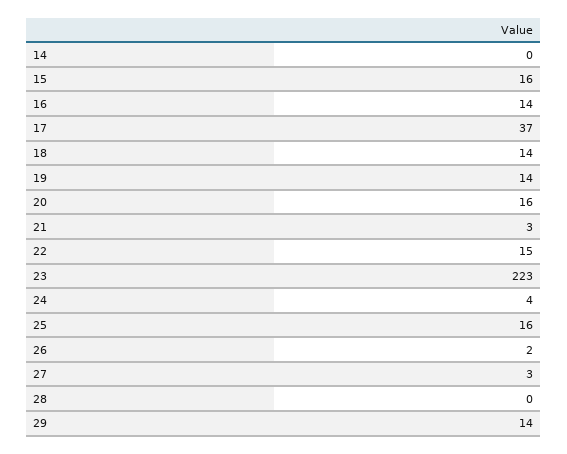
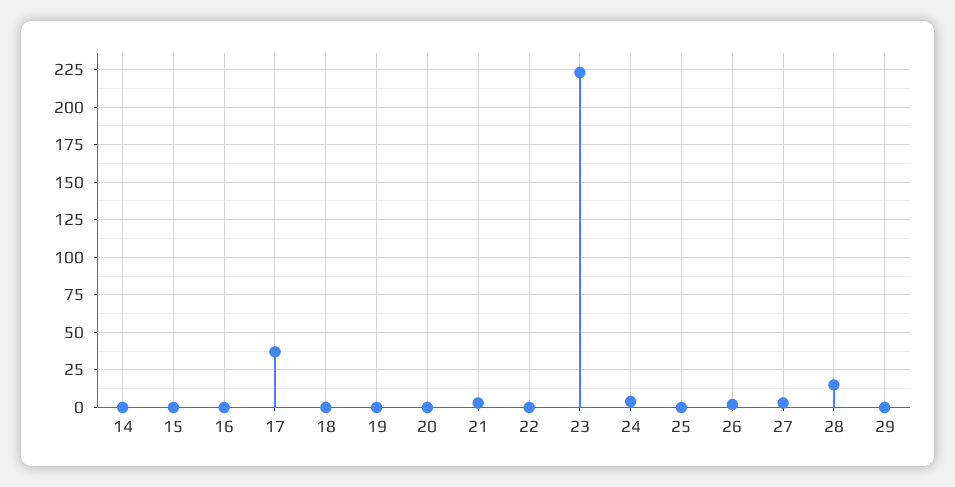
15: 16 -> 0
16: 14 -> 0
18: 14 -> 0
19: 14 -> 0
20: 16 -> 0
22: 15 -> 0
25: 16 -> 0
28: 0 -> 15
29: 14 -> 0

